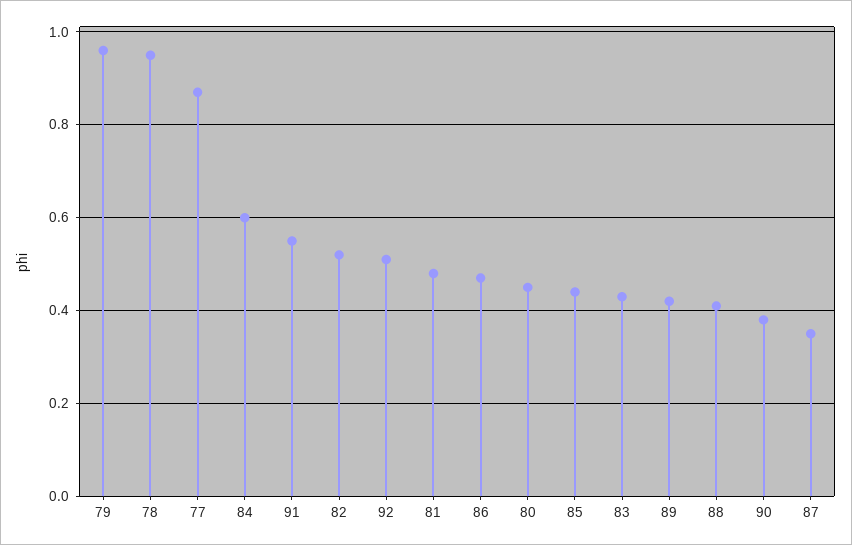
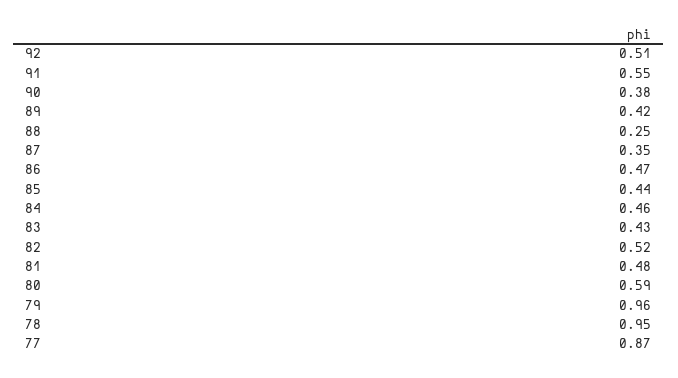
84: 0.6 -> 0.46
80: 0.45 -> 0.59
88: 0.4 -> 0.25

